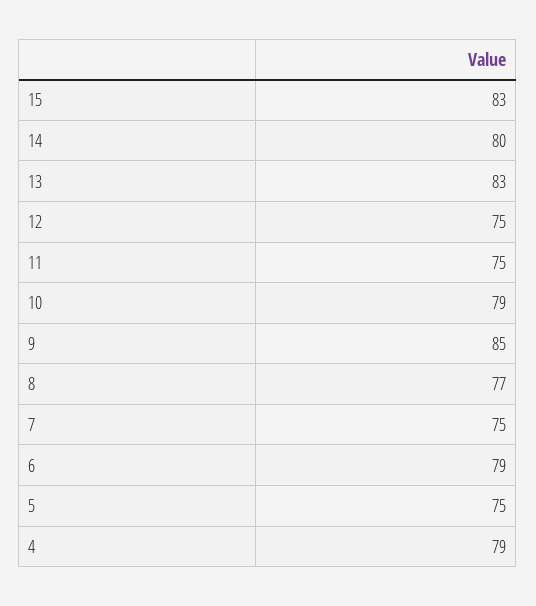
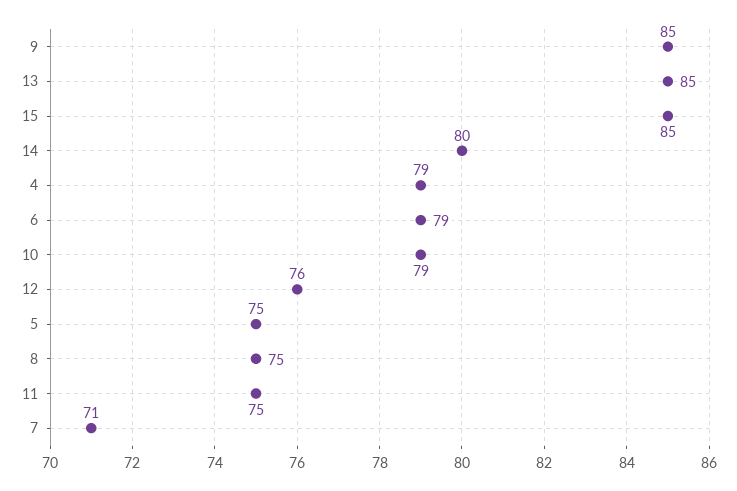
15: 83 -> 85
13: 83 -> 85
12: 75 -> 76
8: 77 -> 75
7: 75 -> 71

